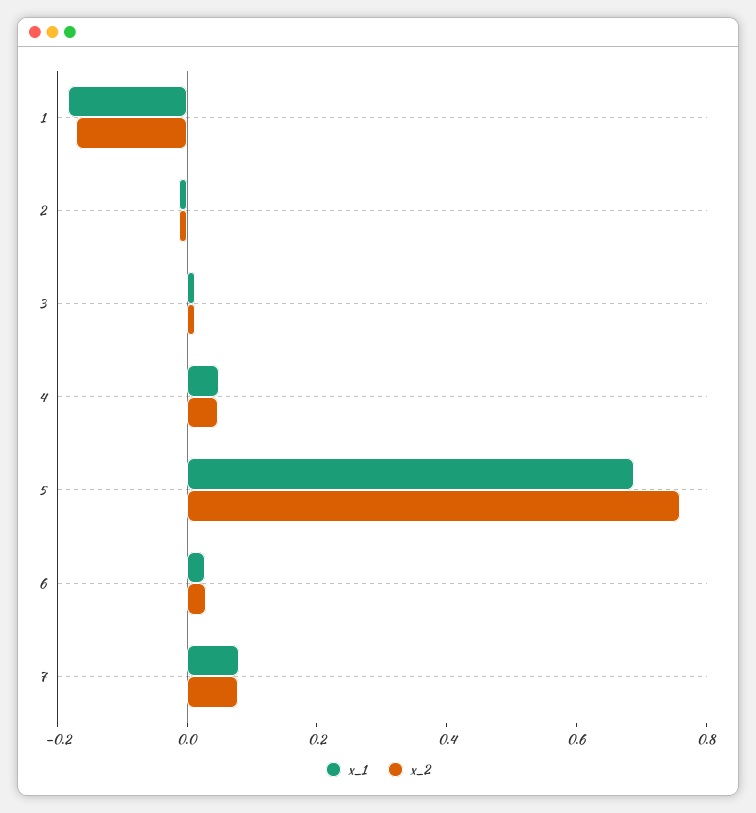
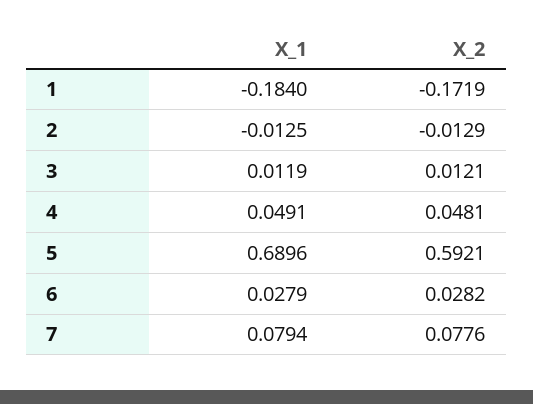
x_2, 5: 0.75 -> 0.5921

